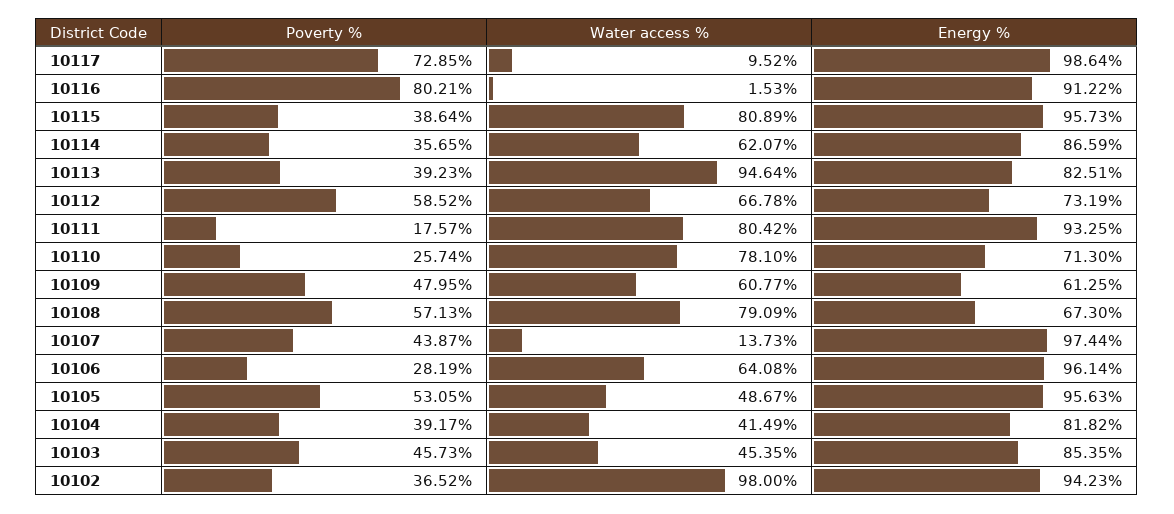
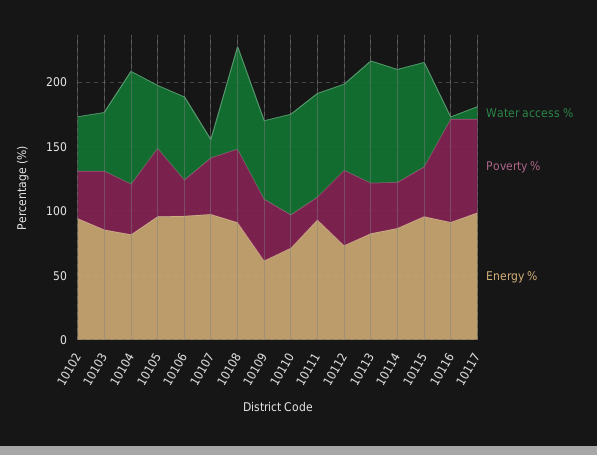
Water access %, 10114: 62.07 -> 90
Energy %, 10108: 67.3 -> 90
Water access %, 10104: 41.49 -> 90
Water access %, 10102: 98 -> 40

